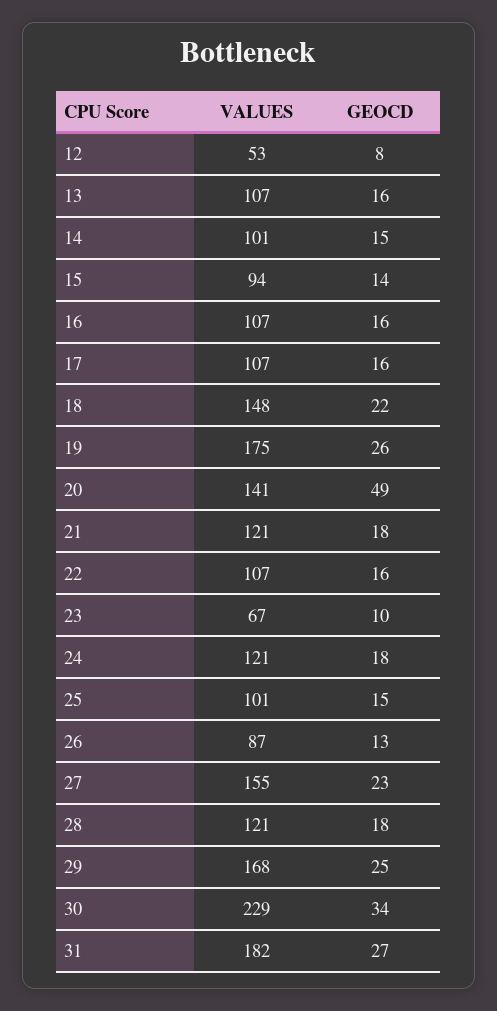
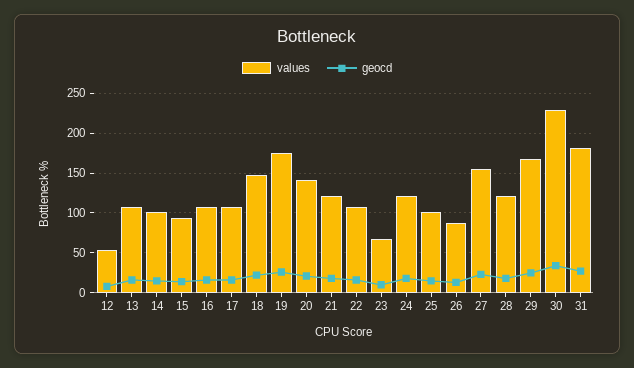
GEOCD, 20: 49 -> 20

